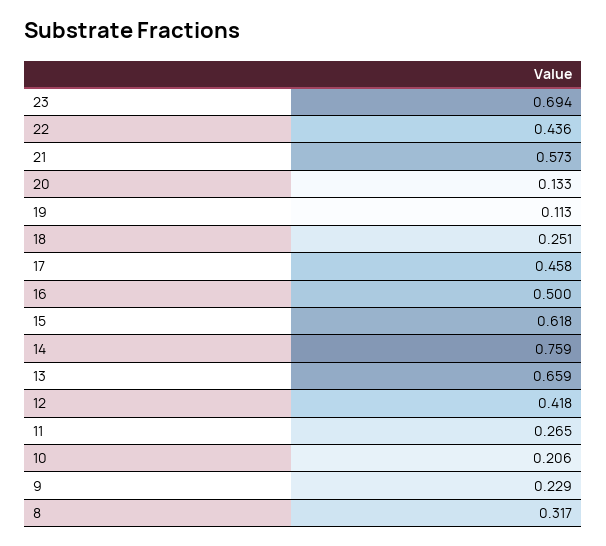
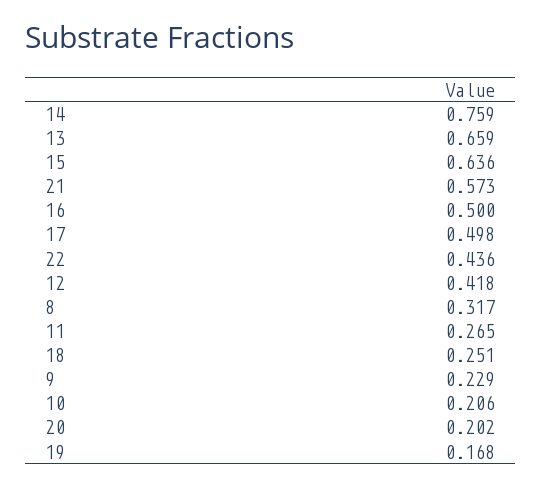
23: 0.694 -> none
20: 0.133 -> 0.202
19: 0.113 -> 0.168
17: 0.458 -> 0.498
15: 0.618 -> 0.636

